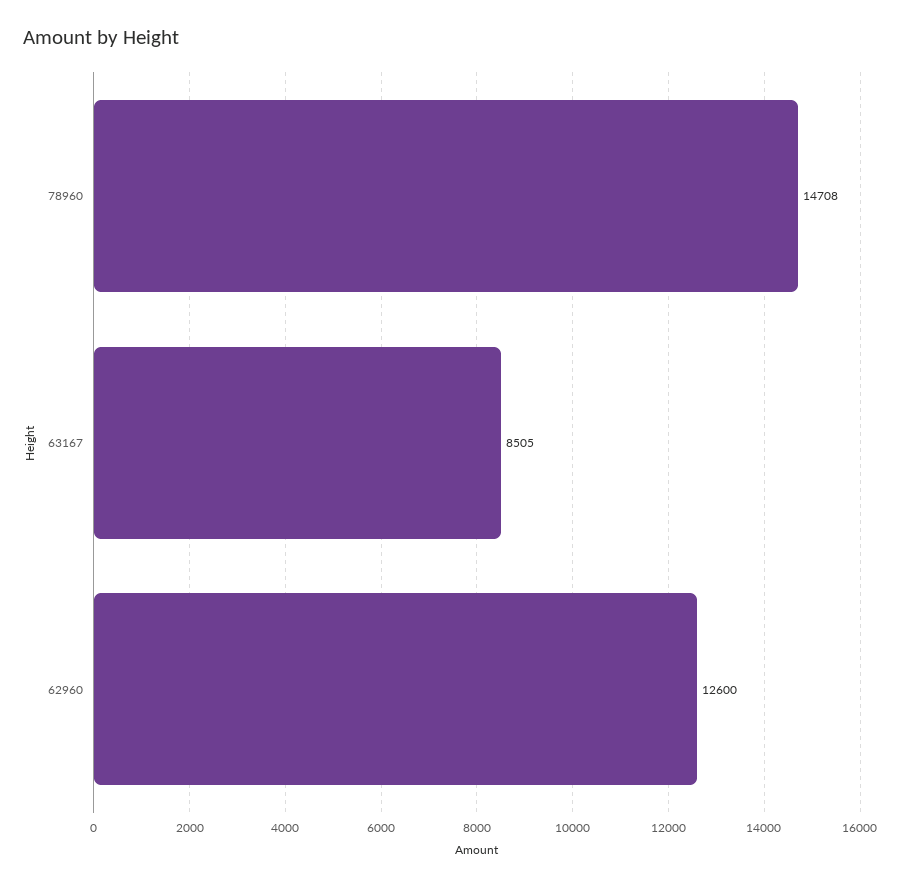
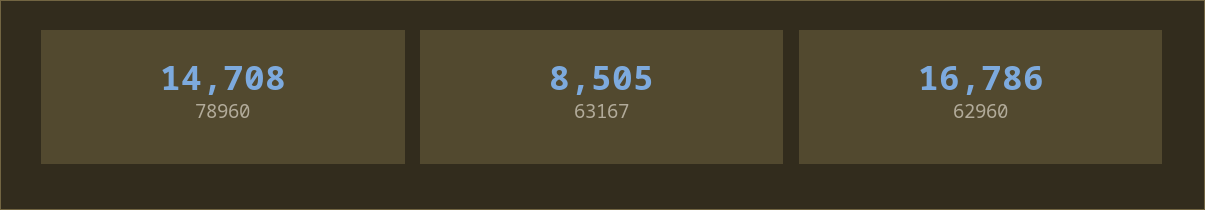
62960: 12600 -> 16786

